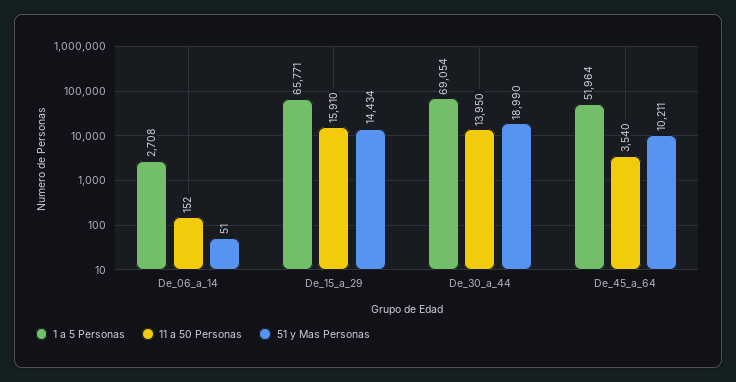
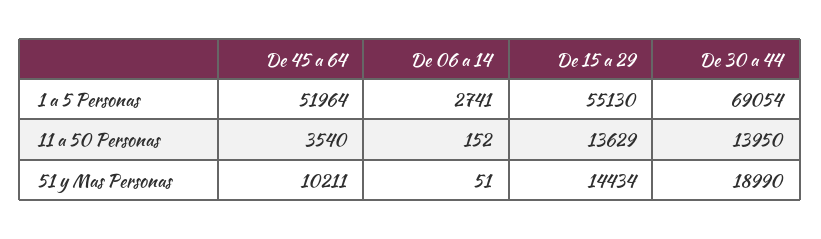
1 a 5 Personas, De_06_a_14: 2708 -> 2741
1 a 5 Personas, De_15_a_29: 65771 -> 55130
11 a 50 Personas, De_15_a_29: 15910 -> 13629

